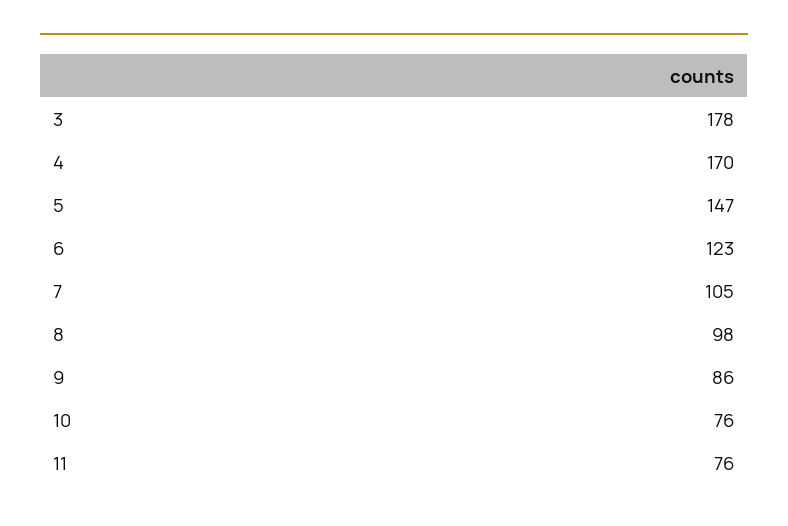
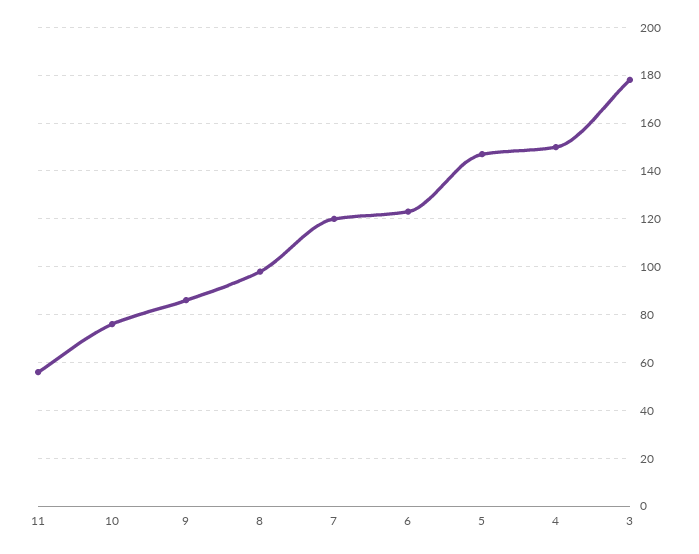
4: 170 -> 150
7: 105 -> 120
11: 76 -> 55

